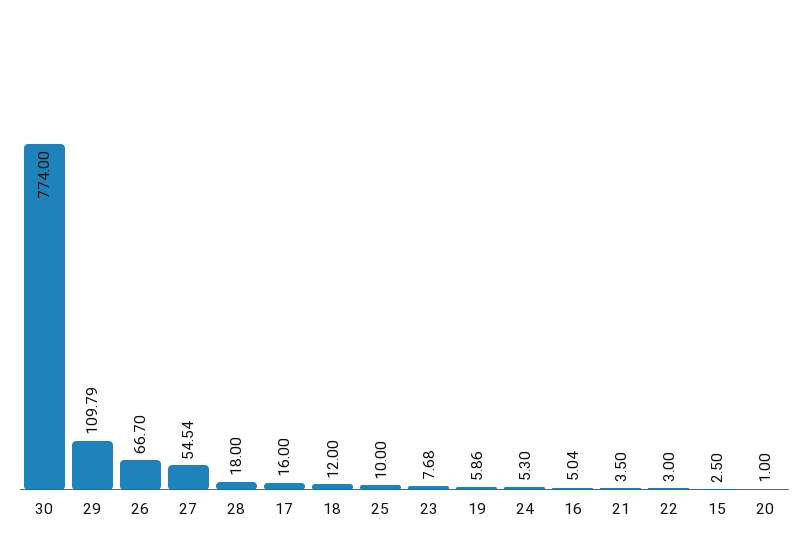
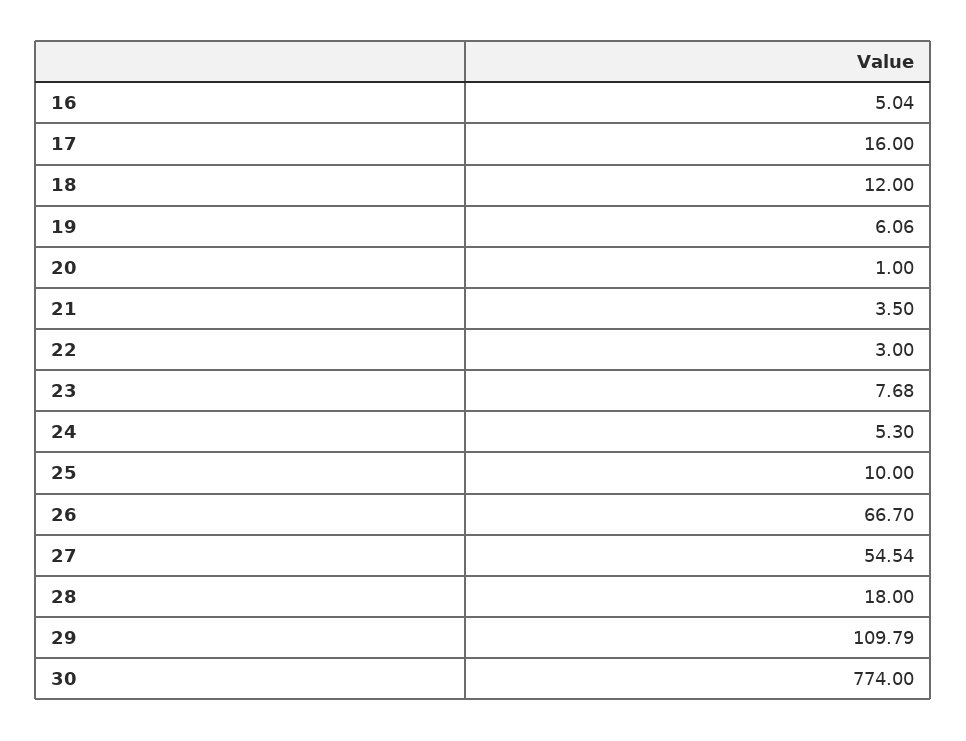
19: 5.86 -> 6.06
15: 2.5 -> none

